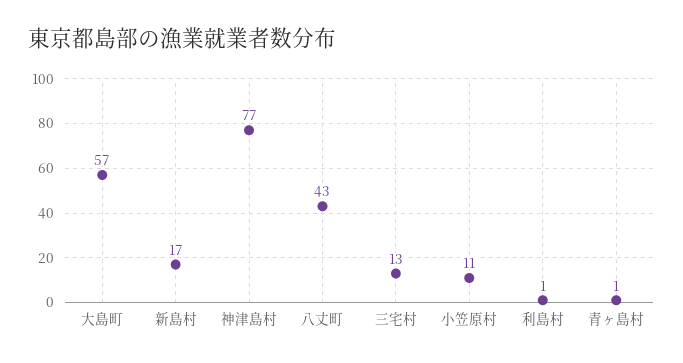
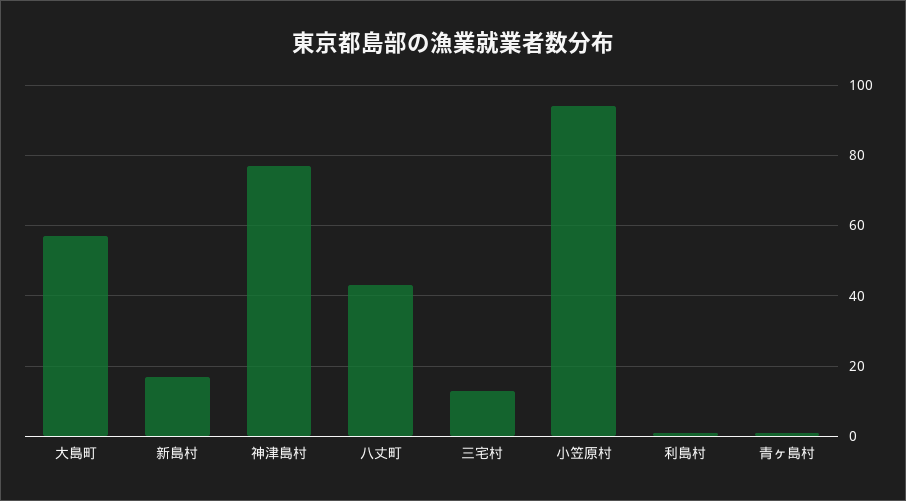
小笠原村: 11 -> 95

